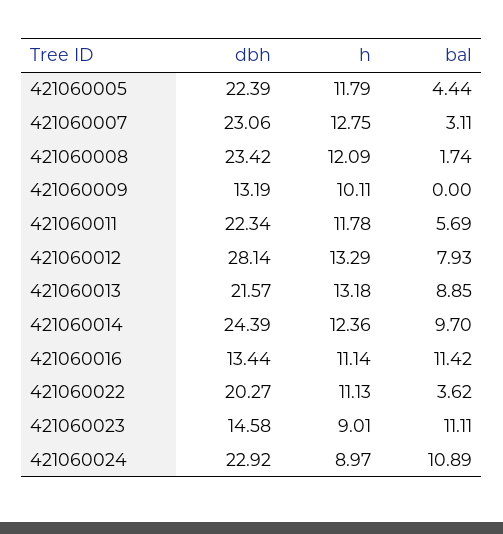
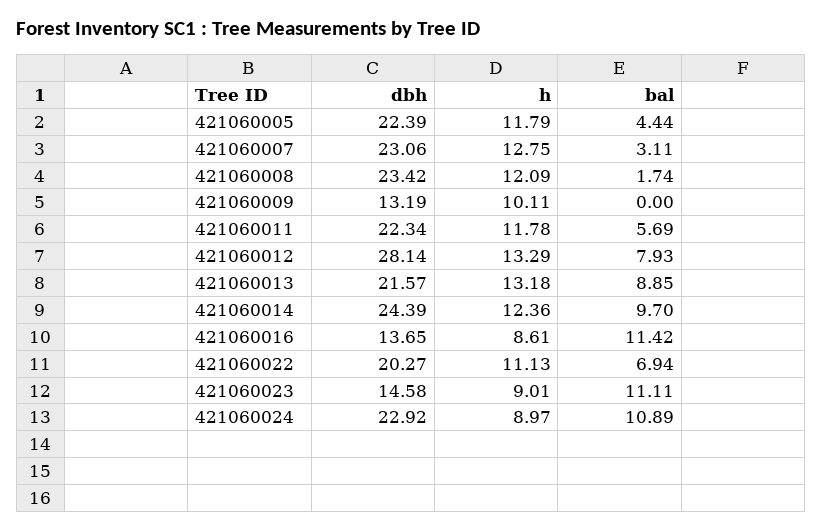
dbh, 421060016: 13.44 -> 13.65
h, 421060016: 11.14 -> 8.61
bal, 421060022: 3.62 -> 6.94

